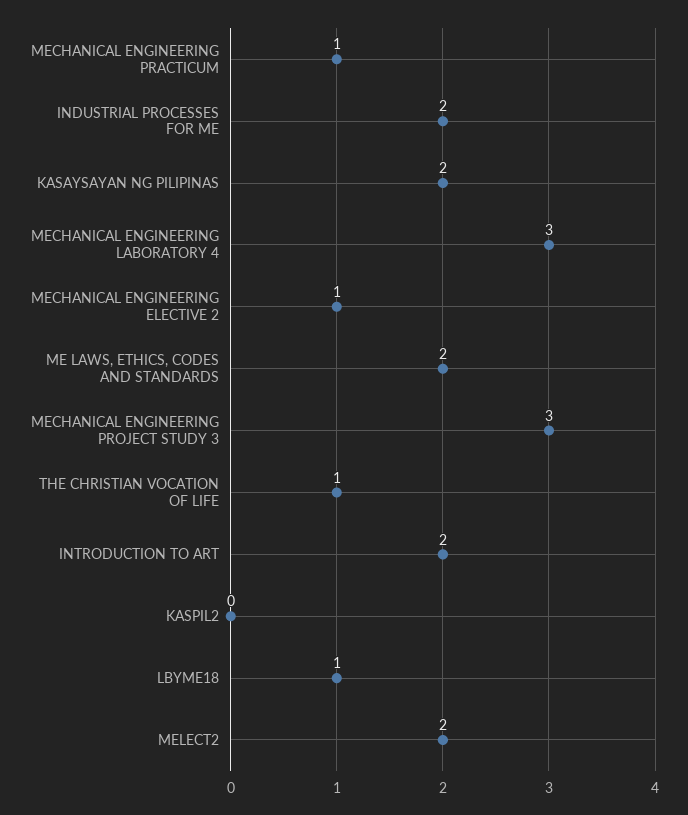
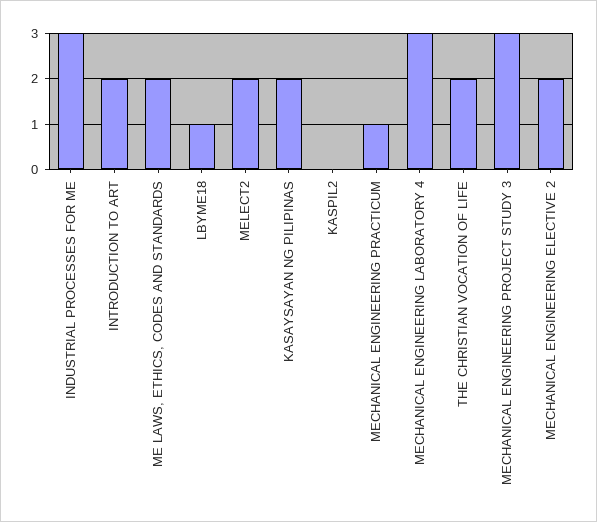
INDUSTRIAL PROCESSES FOR ME: 2 -> 3
MECHANICAL ENGINEERING ELECTIVE 2: 1 -> 2
THE CHRISTIAN VOCATION OF LIFE: 1 -> 2

